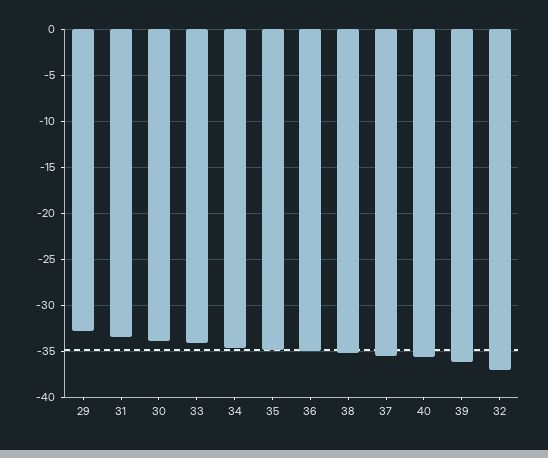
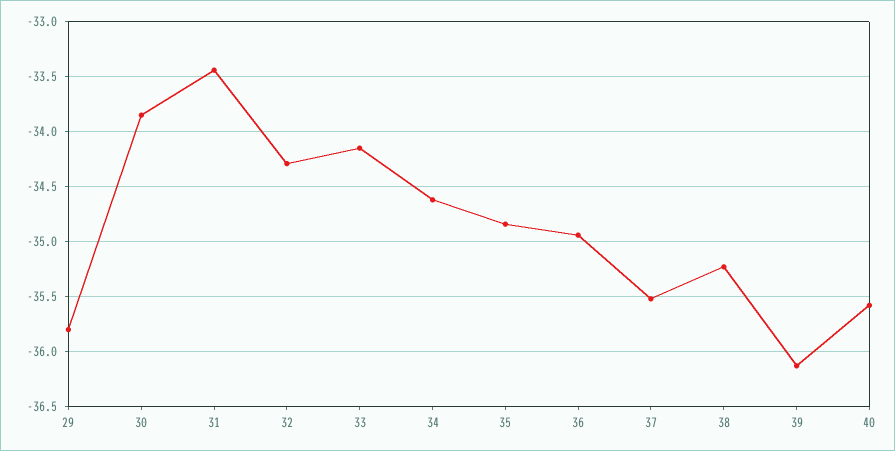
29: -33 -> -35.8
32: -37 -> -34.3

